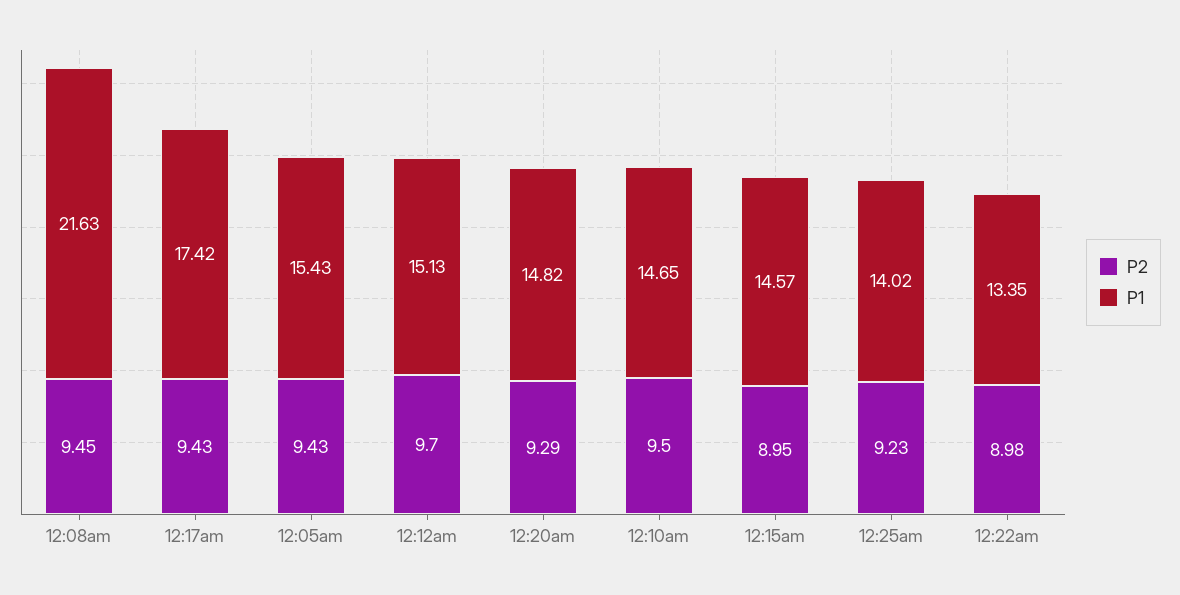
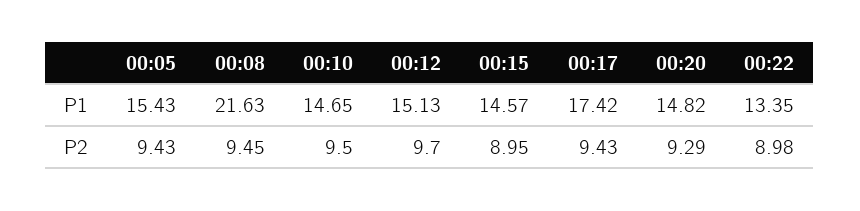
P2, 12:25am: 9.23 -> none
P1, 12:25am: 14.02 -> none

